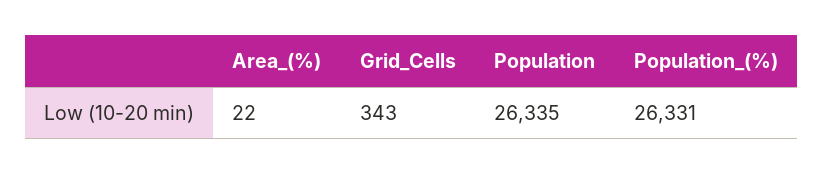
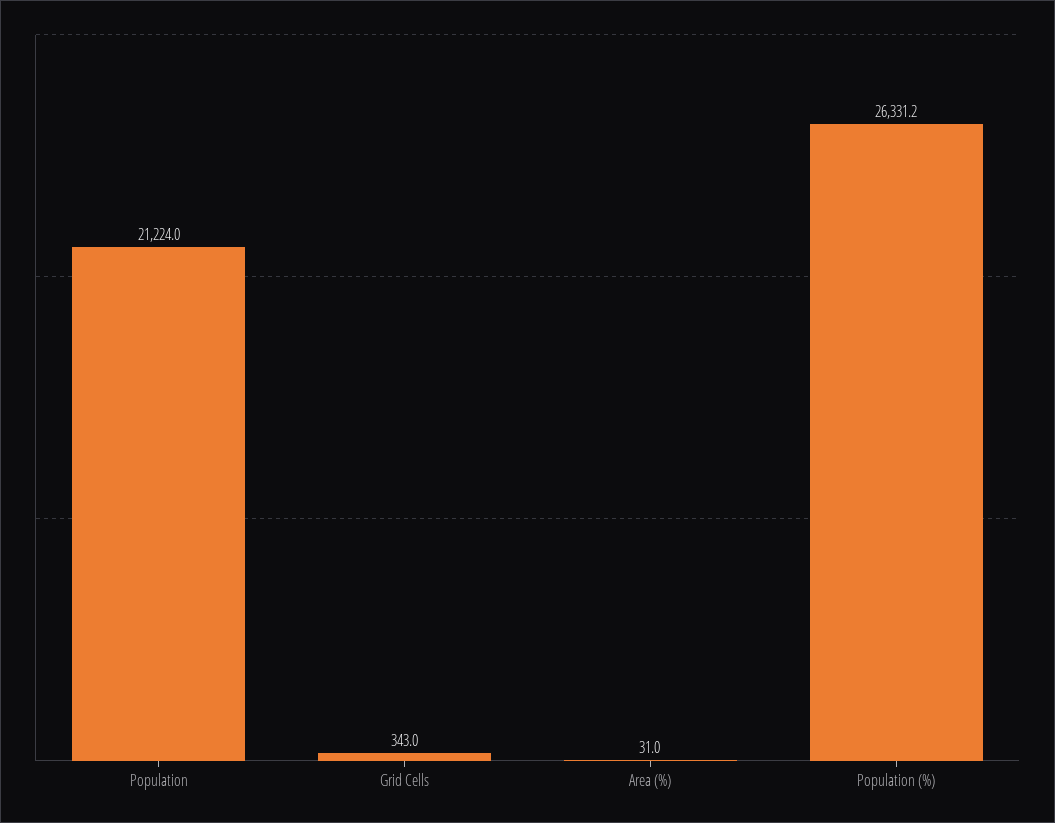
Area_(%): 22 -> 31
Population: 26335 -> 21224

